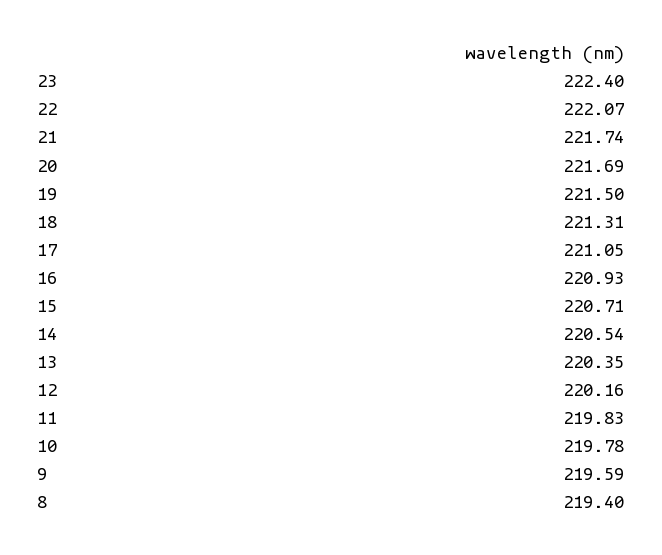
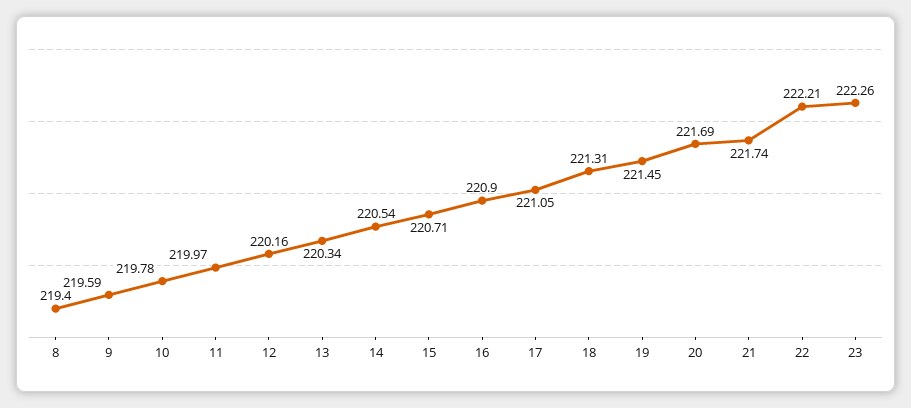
23: 222.4 -> 222.26
22: 222.07 -> 222.21
19: 221.5 -> 221.45
16: 220.93 -> 220.9
13: 220.35 -> 220.34
11: 219.83 -> 219.97

